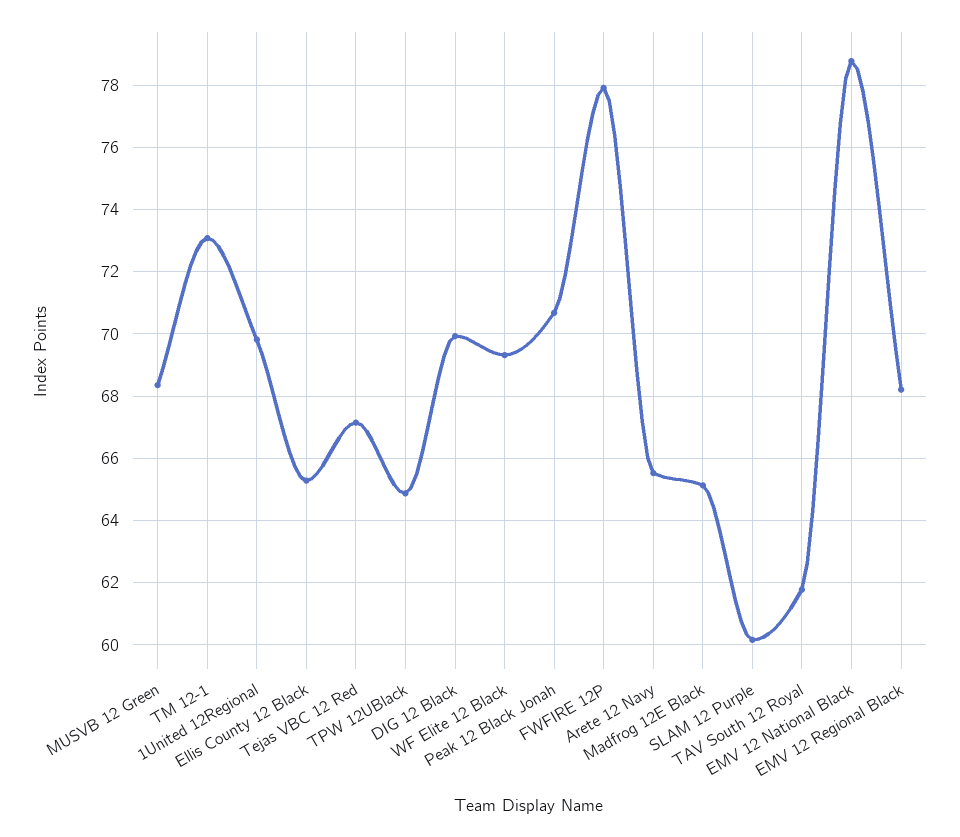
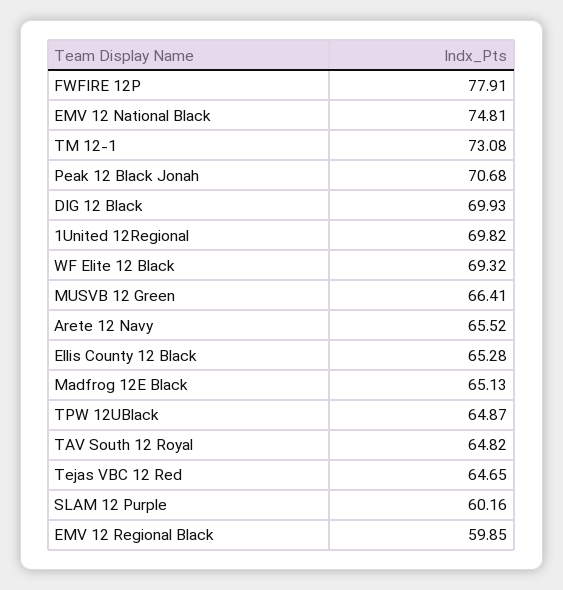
MUSVB 12 Green: 68.4 -> 66.41
Tejas VBC 12 Red: 67.2 -> 64.65
TAV South 12 Royal: 61.8 -> 64.82
EMV 12 National Black: 78.8 -> 74.81
EMV 12 Regional Black: 68.2 -> 59.85

